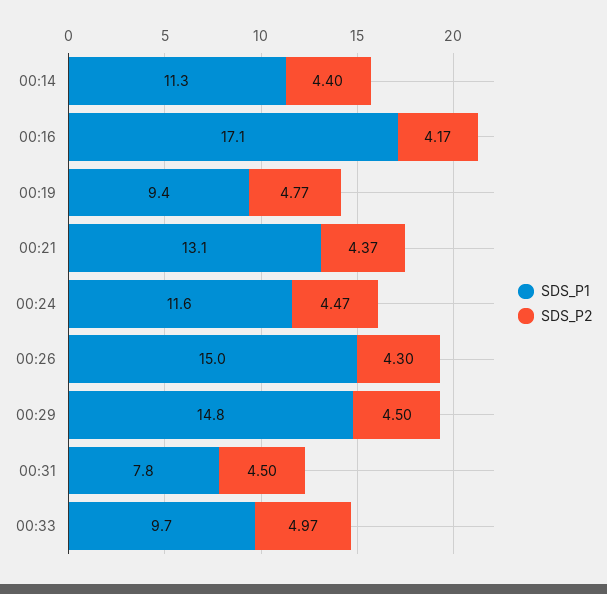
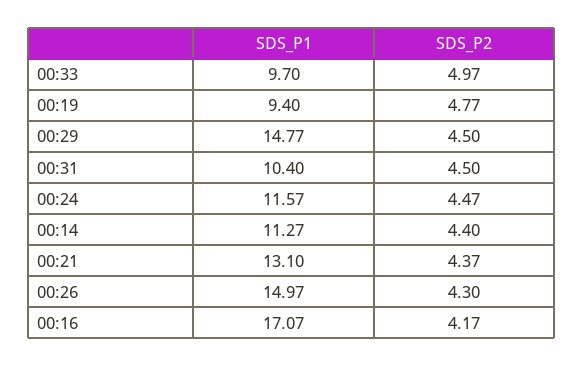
SDS_P1, 00:31: 7.8 -> 10.4

